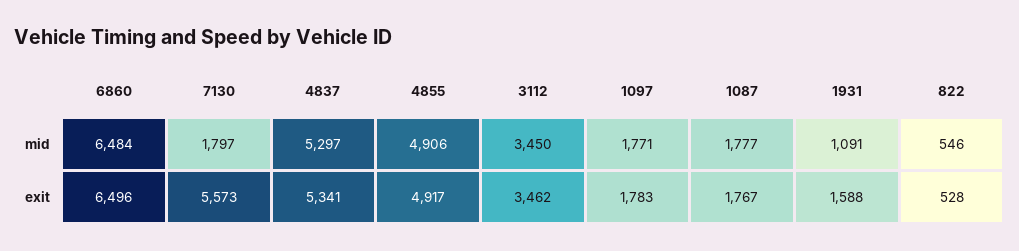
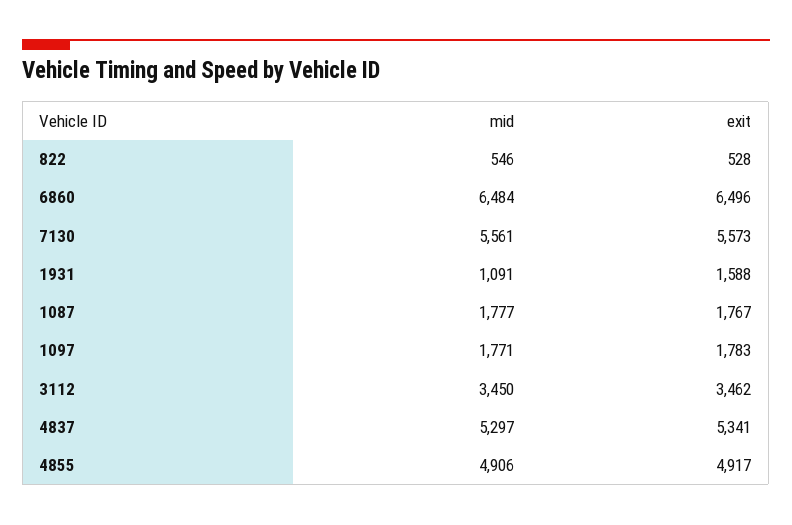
7130, mid: 1797 -> 5561

